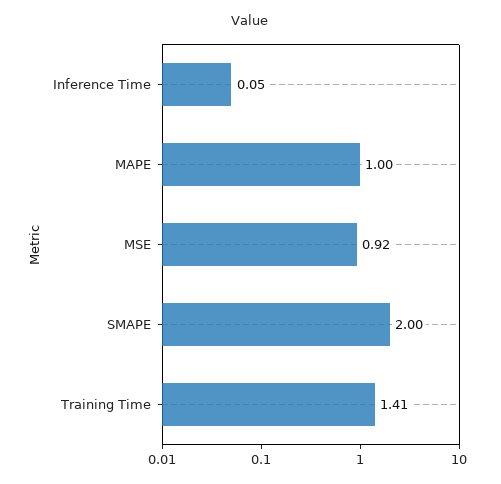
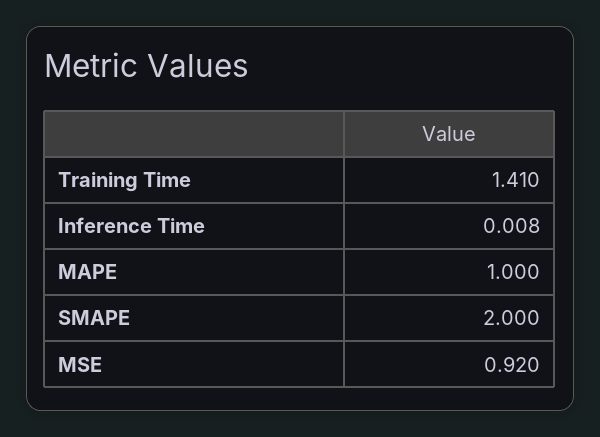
Inference Time: 0.05 -> 0.008

